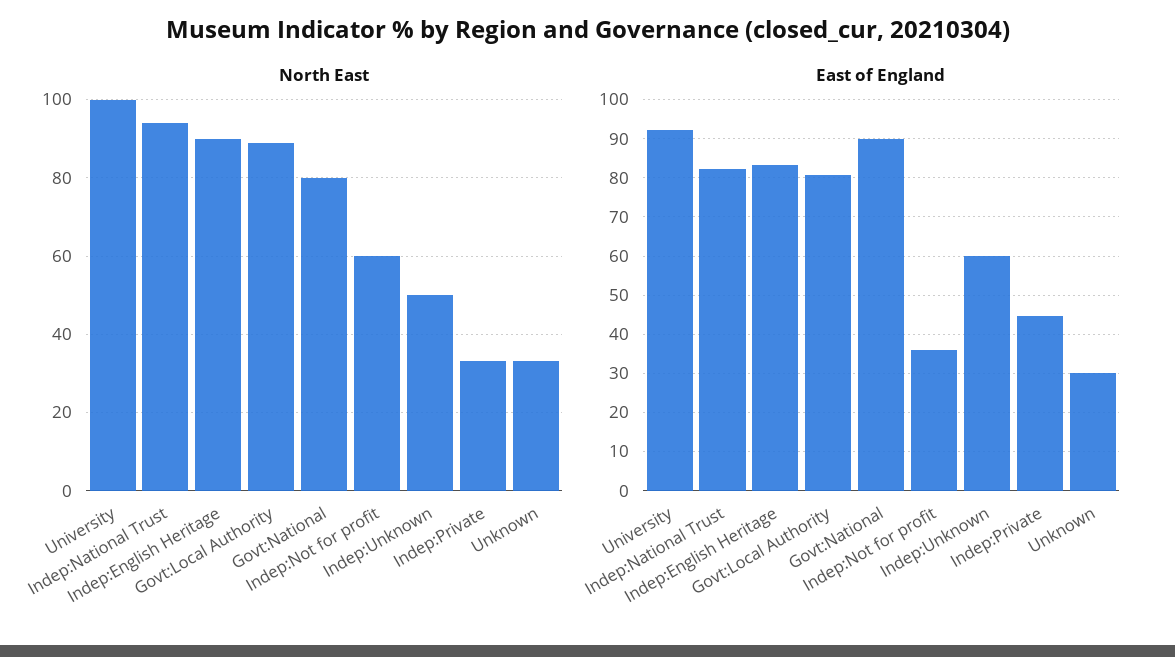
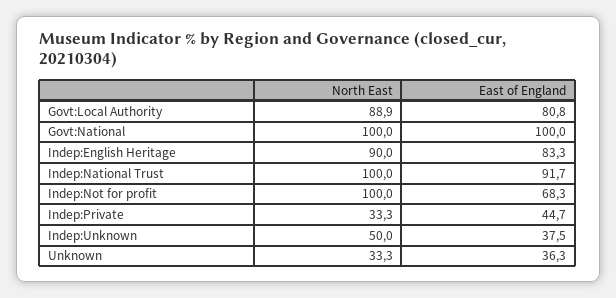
North East, University: 100 -> none
North East, Indep:National Trust: 94 -> 100
North East, Govt:National: 80 -> 100
North East, Indep:Not for profit: 60 -> 100
East of England, University: 92 -> none
East of England, Indep:National Trust: 82 -> 91.7
East of England, Govt:National: 90 -> 100
East of England, Indep:Not for profit: 36 -> 68.3
East of England, Indep:Unknown: 60 -> 37.5
East of England, Unknown: 30 -> 36.3

